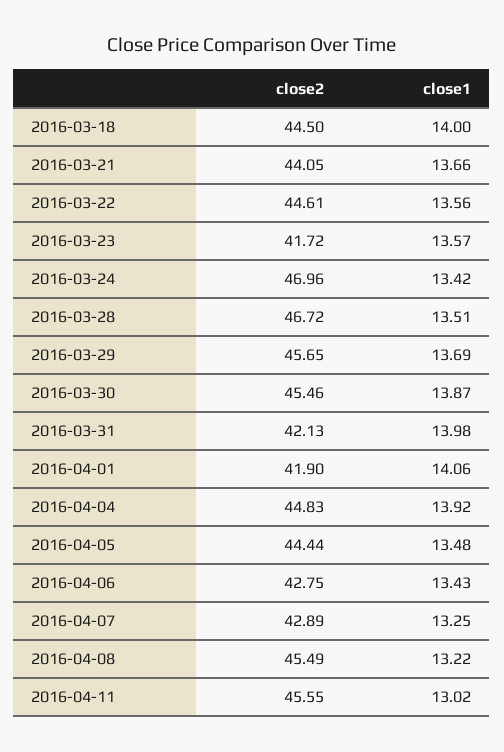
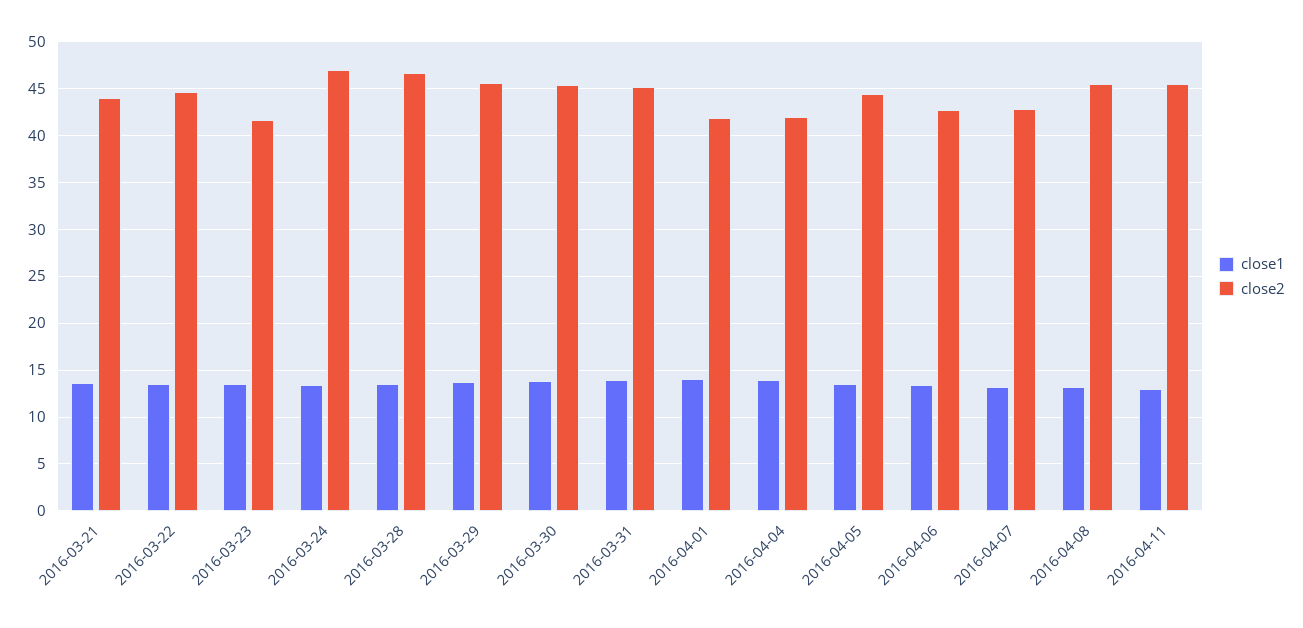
close2, 2016-03-18: 44.5 -> none
close1, 2016-03-18: 14 -> none
close2, 2016-03-31: 42.13 -> 45
close2, 2016-04-04: 44.83 -> 42

